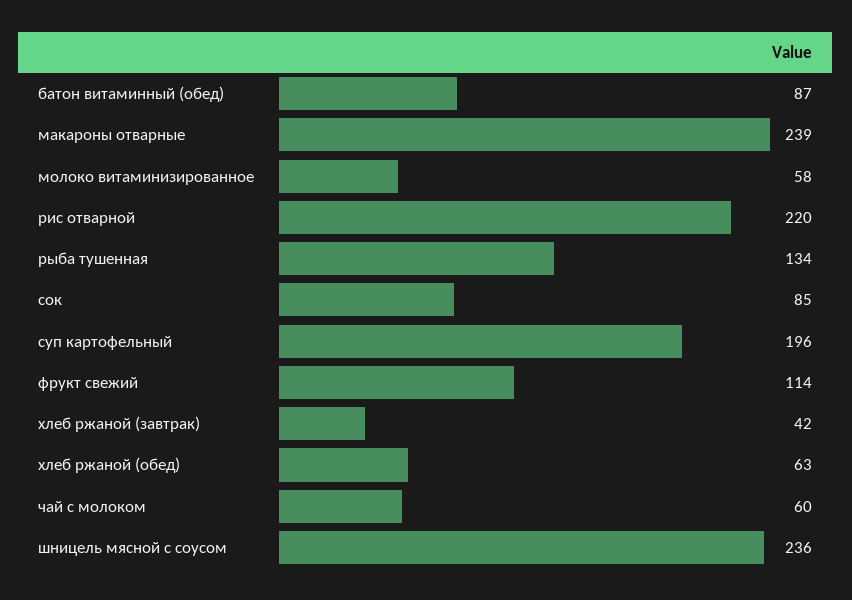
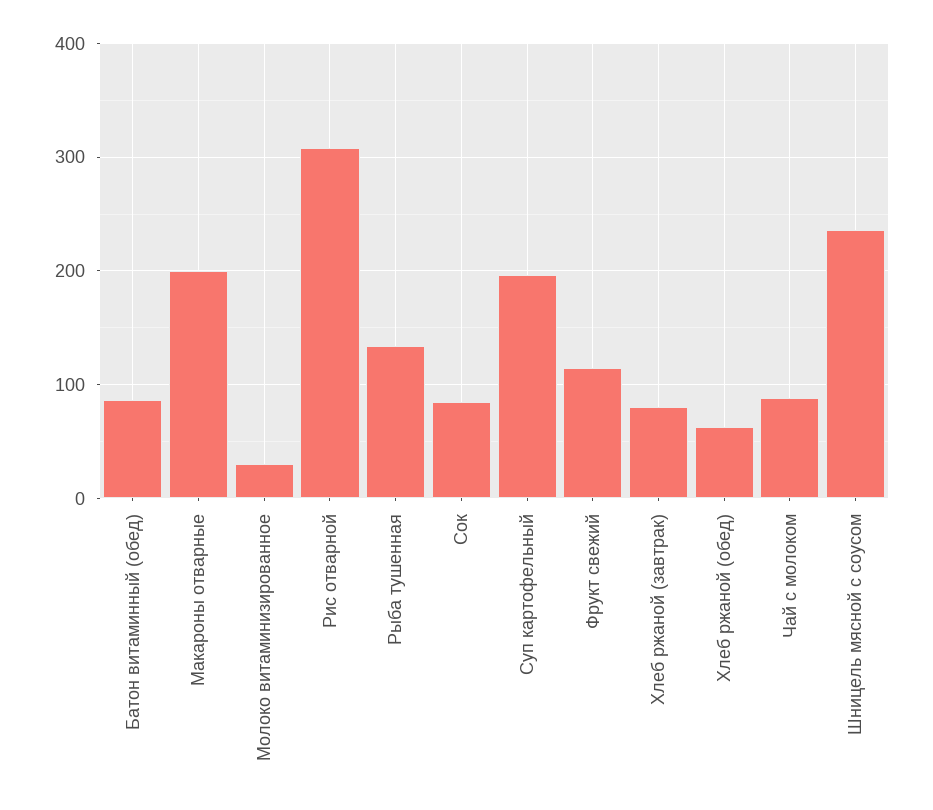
макароны отварные: 239 -> 200
молоко витаминизированное: 58 -> 30
рис отварной: 220 -> 310
хлеб ржаной (завтрак): 42 -> 80
чай с молоком: 60 -> 90

